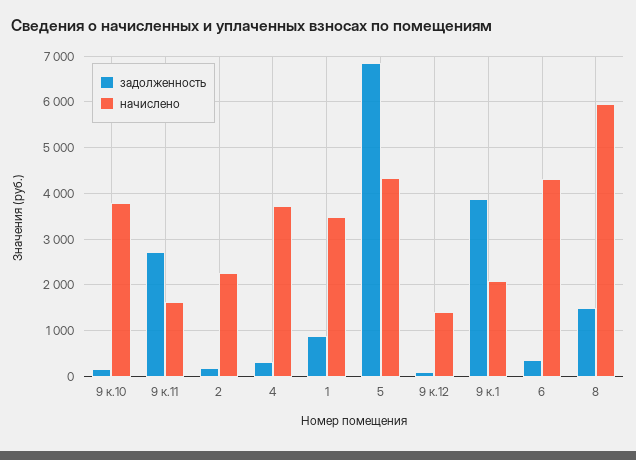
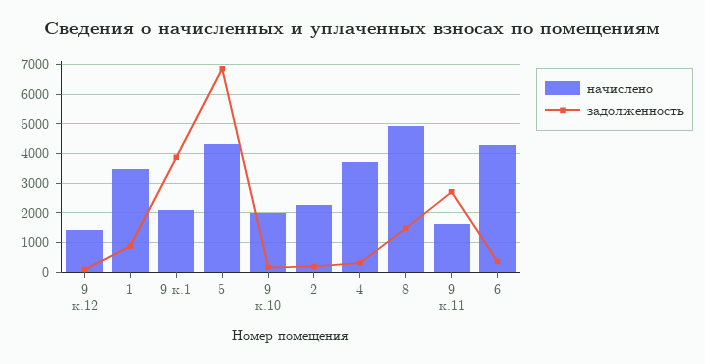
начислено, 9 к.10: 3800 -> 2000
начислено, 8: 6000 -> 5000

